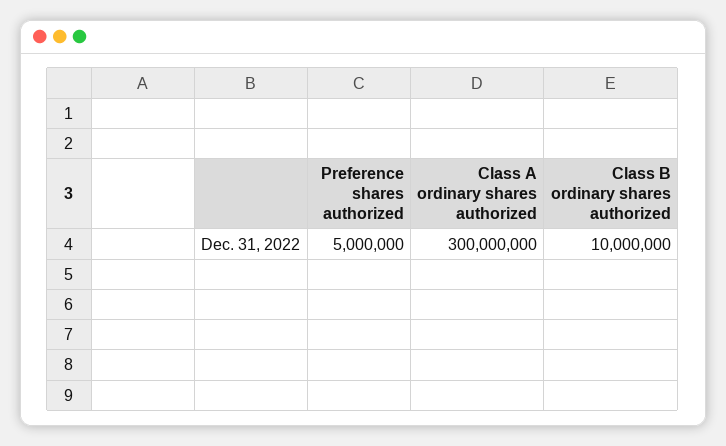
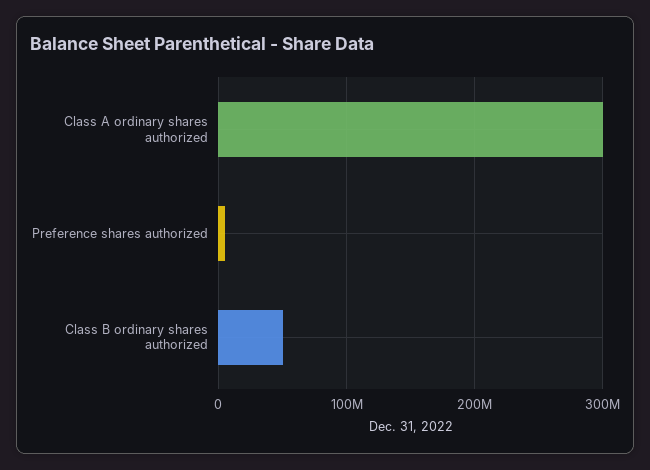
Class B ordinary shares authorized: 10000000 -> 50000000

